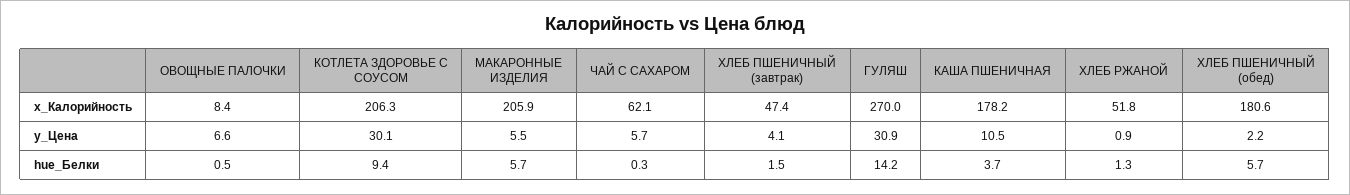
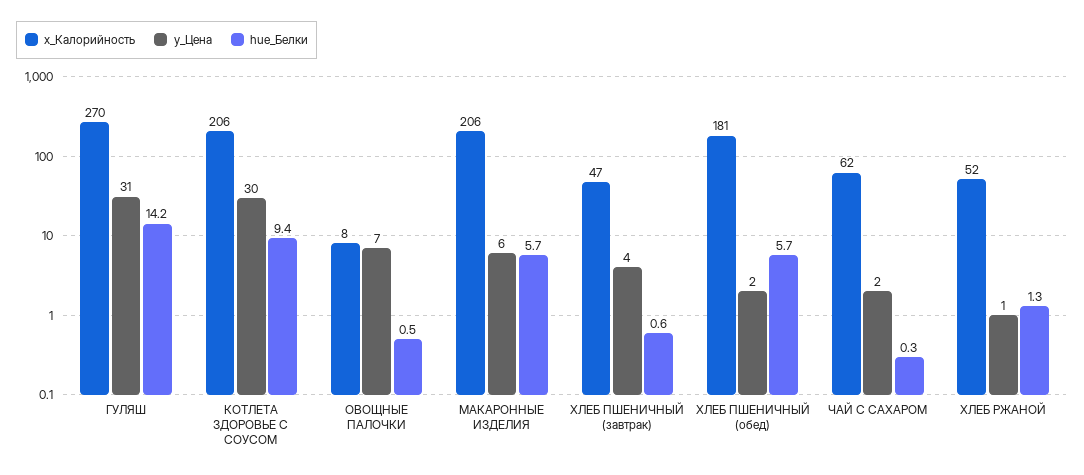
x_Калорийность, КАША ПШЕНИЧНАЯ: 178.2 -> none
y_Цена, ЧАЙ С САХАРОМ: 5.7 -> 2
y_Цена, КАША ПШЕНИЧНАЯ: 10.5 -> none
hue_Белки, ХЛЕБ ПШЕНИЧНЫЙ (завтрак): 1.5 -> 0.6
hue_Белки, КАША ПШЕНИЧНАЯ: 3.7 -> none

